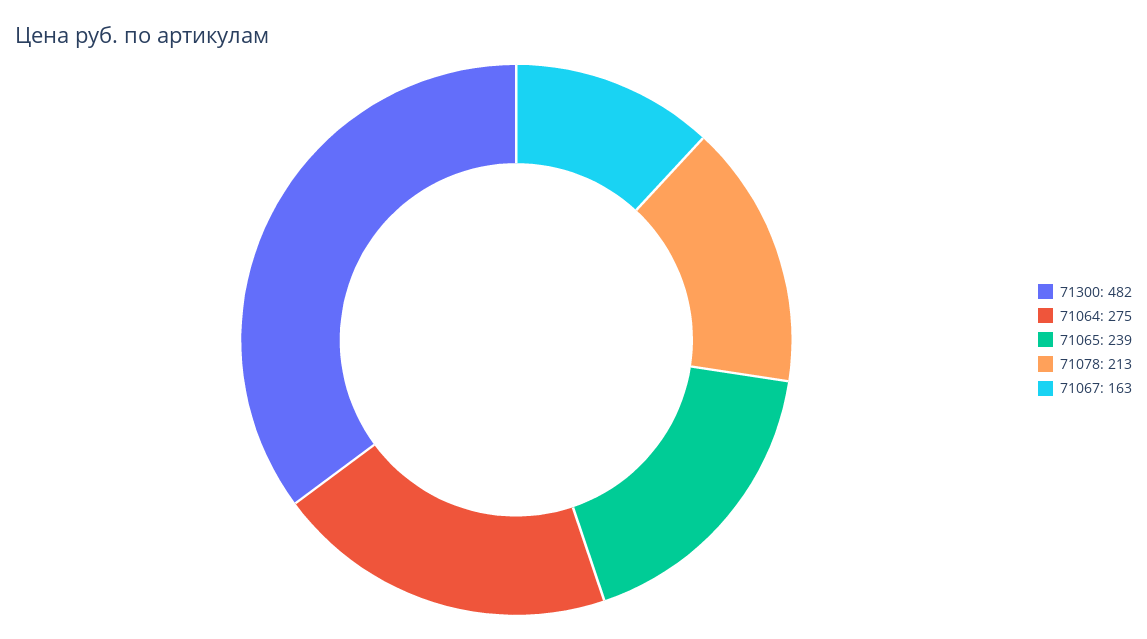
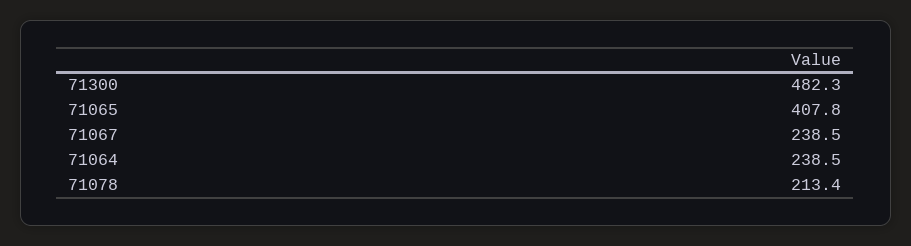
71064: 275 -> 238.5
71065: 239 -> 407.8
71067: 163 -> 238.5

